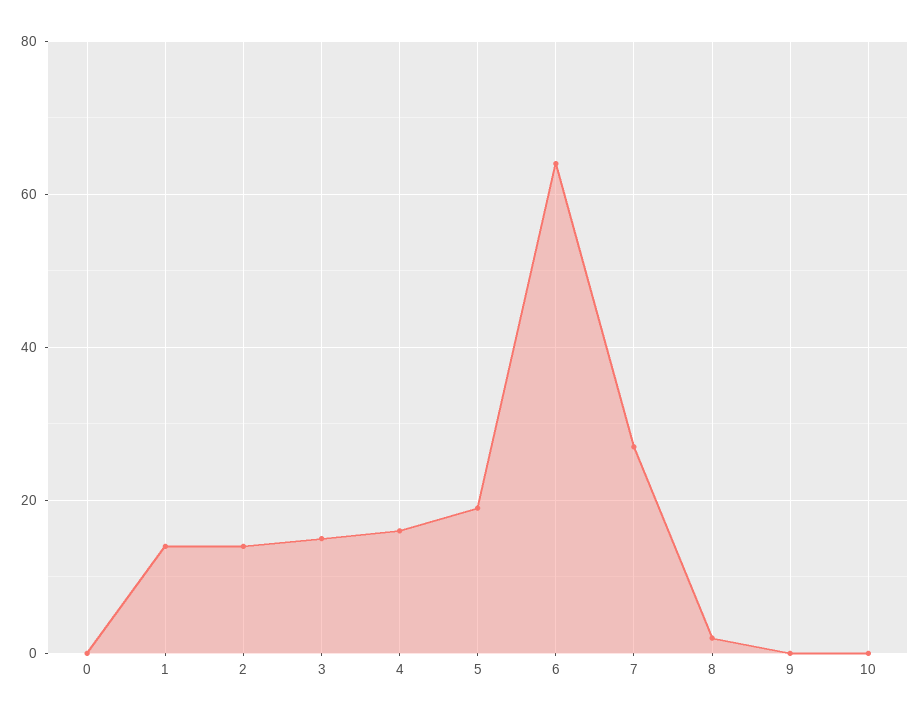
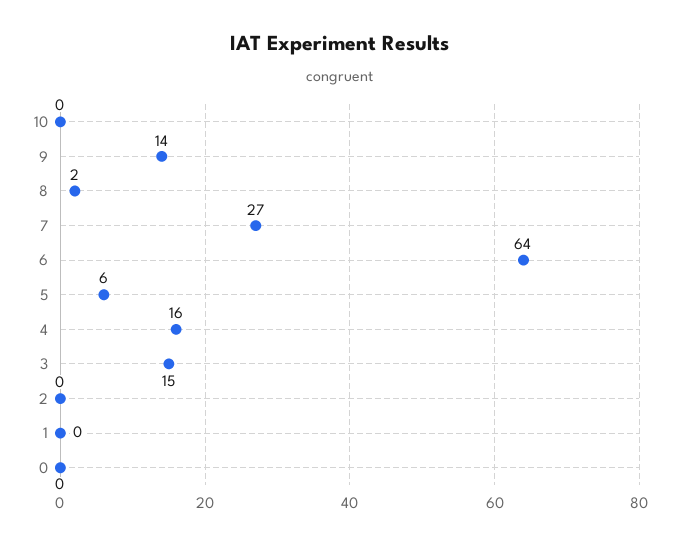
1: 15 -> 0
2: 15 -> 0
5: 20 -> 6
9: 0 -> 14

